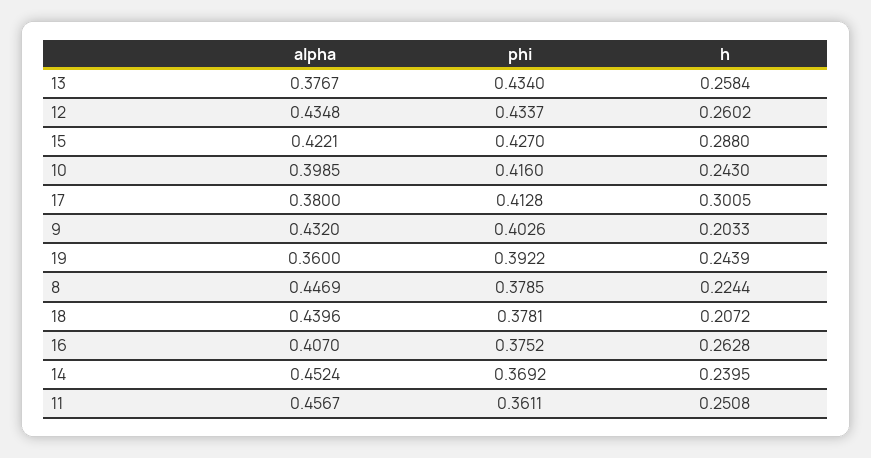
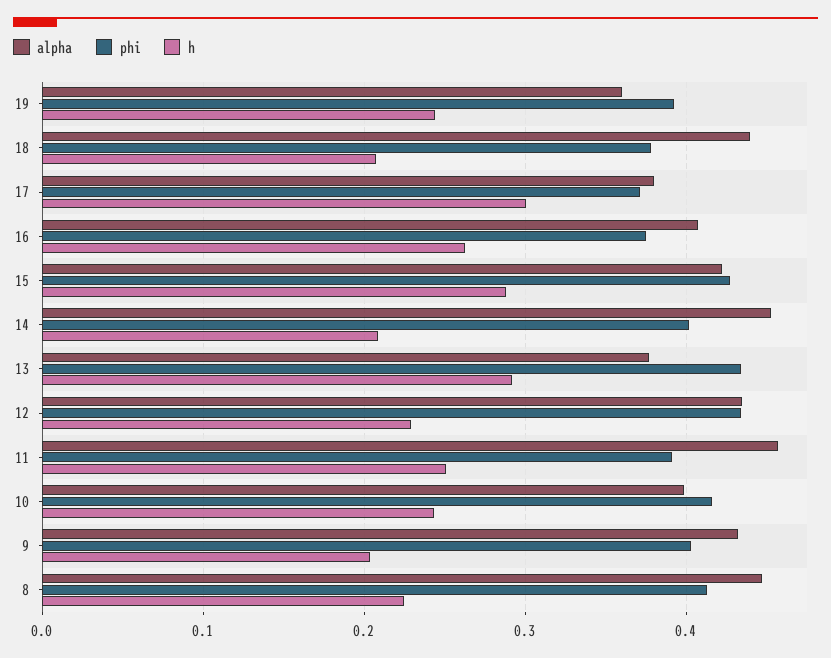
h, 13: 0.2584 -> 0.29
h, 12: 0.2602 -> 0.23
phi, 17: 0.4128 -> 0.37
phi, 8: 0.3785 -> 0.41
phi, 14: 0.3692 -> 0.4
h, 14: 0.2395 -> 0.21
phi, 11: 0.3611 -> 0.39

